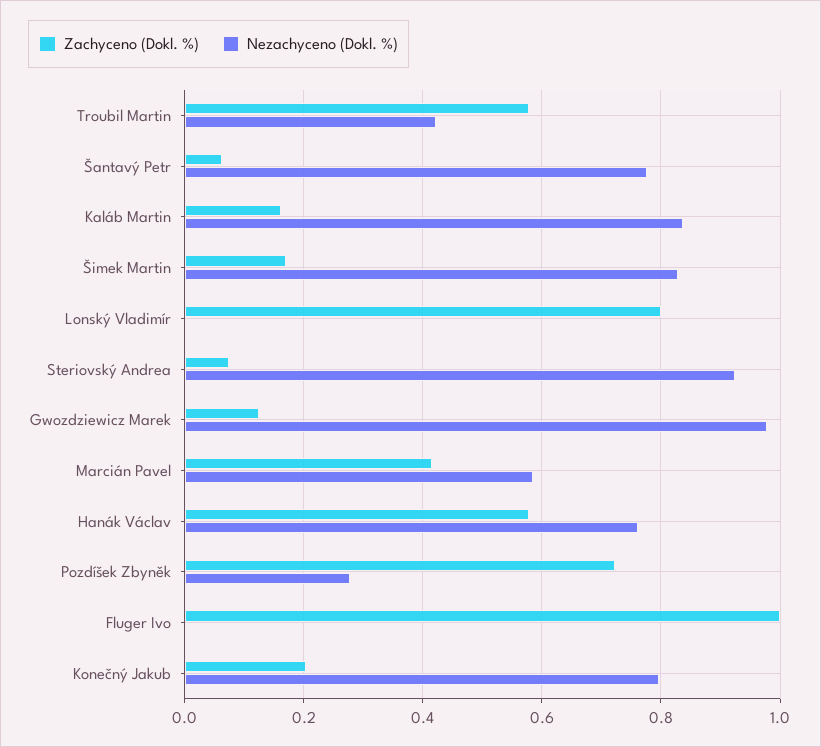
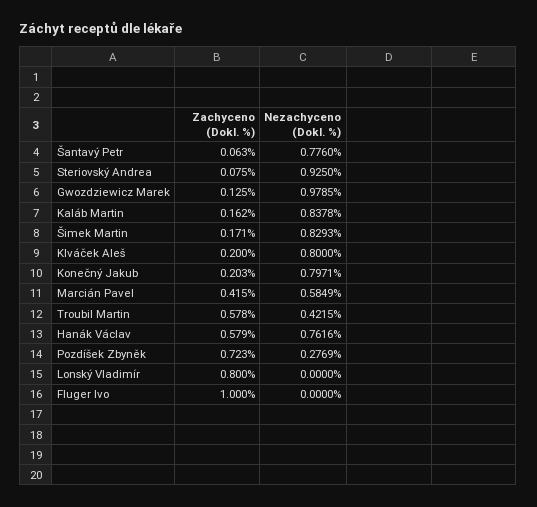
Zachyceno (Dokl. %), Klváček Aleš: none -> 0.2
Nezachyceno (Dokl. %), Klváček Aleš: none -> 0.8

